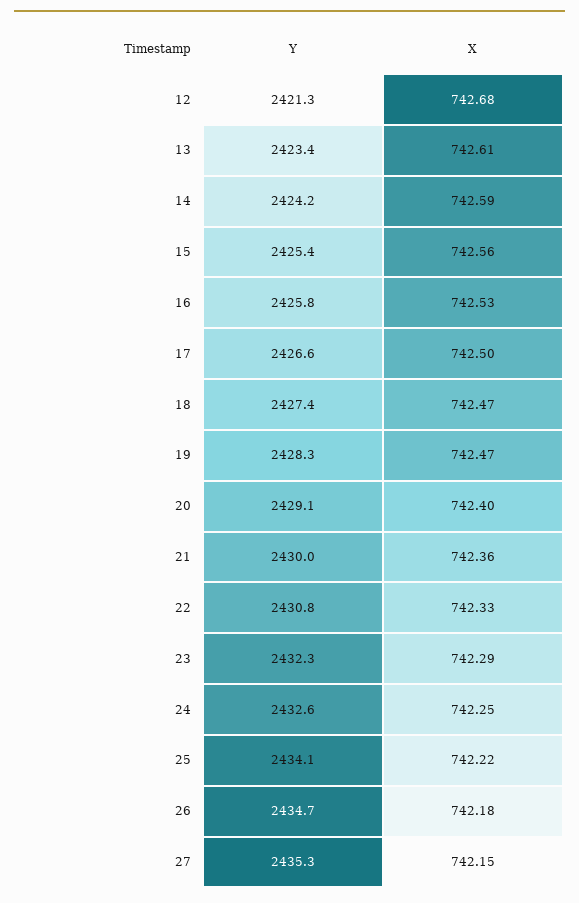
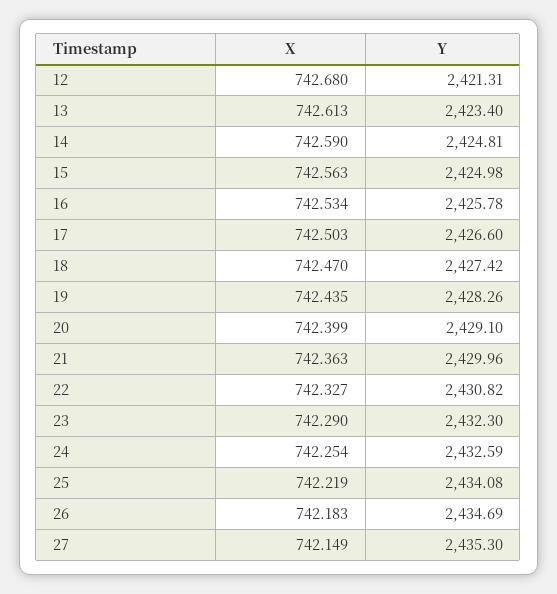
Y, 14: 2424.2 -> 2424.81
Y, 15: 2425.4 -> 2424.98
X, 19: 742.47 -> 742.435

